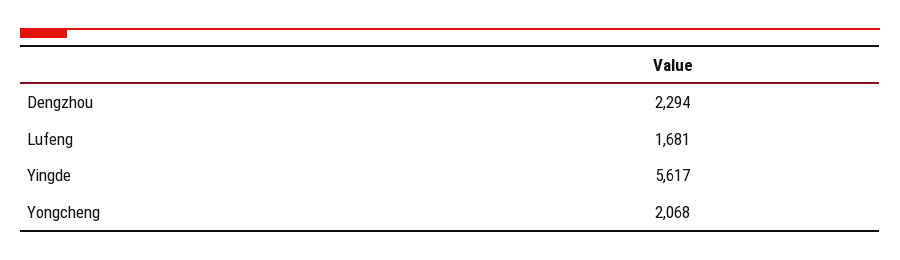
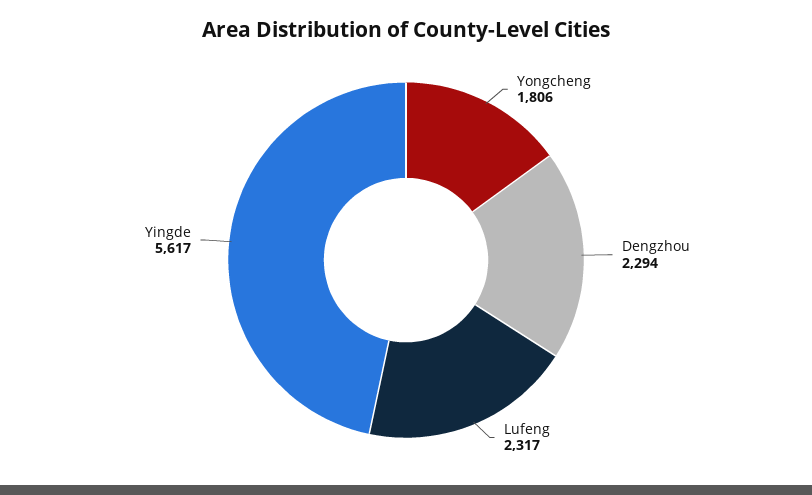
Lufeng: 1681 -> 2317
Yongcheng: 2068 -> 1806

